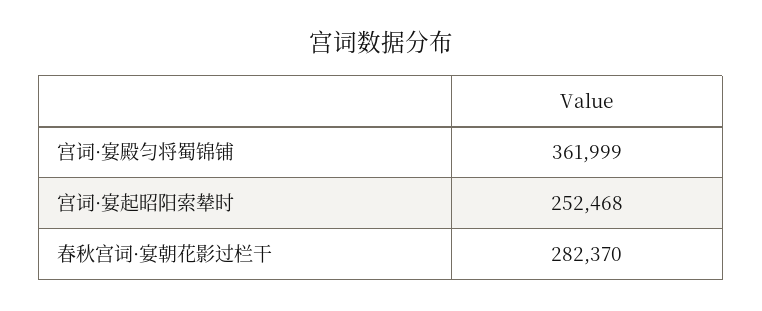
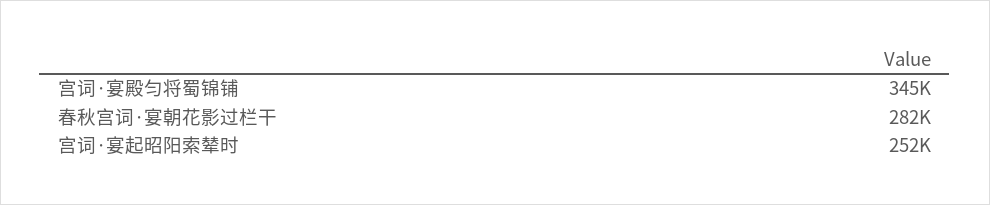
宫词·宴殿匀将蜀锦铺: 361999 -> 345000

